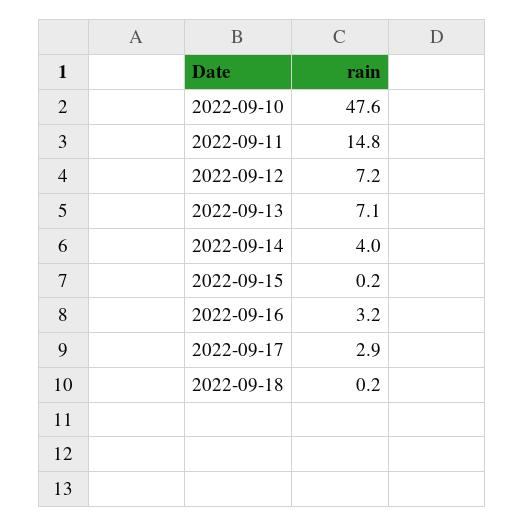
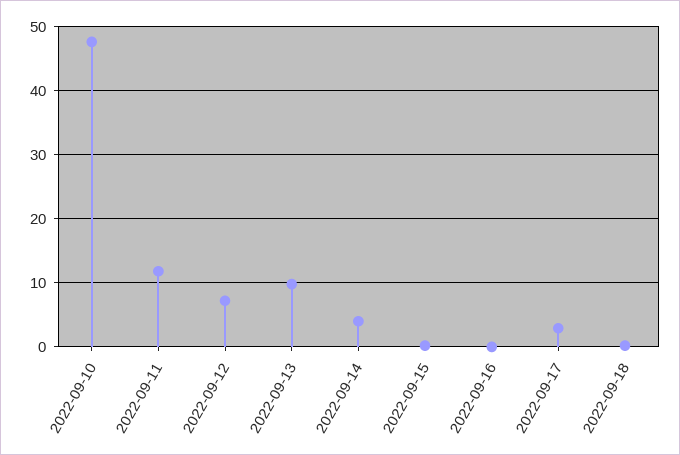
2022-09-11: 14.8 -> 12
2022-09-13: 7.1 -> 10
2022-09-16: 3.2 -> 0

